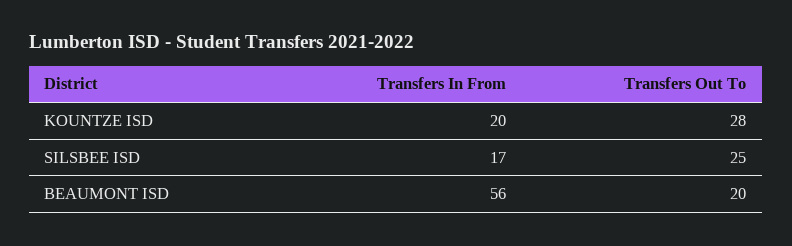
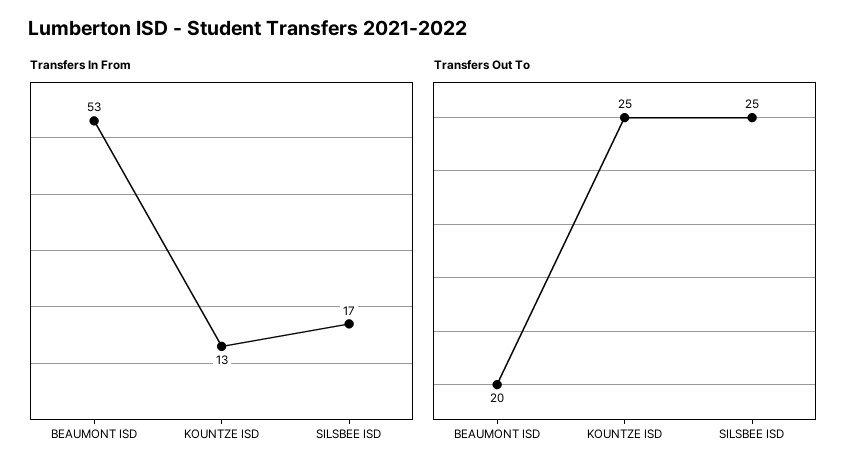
Transfers In From, KOUNTZE ISD: 20 -> 13
Transfers Out To, KOUNTZE ISD: 28 -> 25
Transfers In From, BEAUMONT ISD: 56 -> 53

